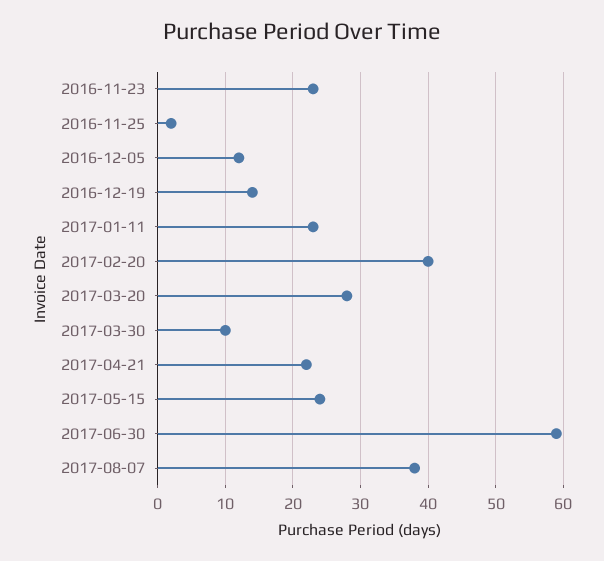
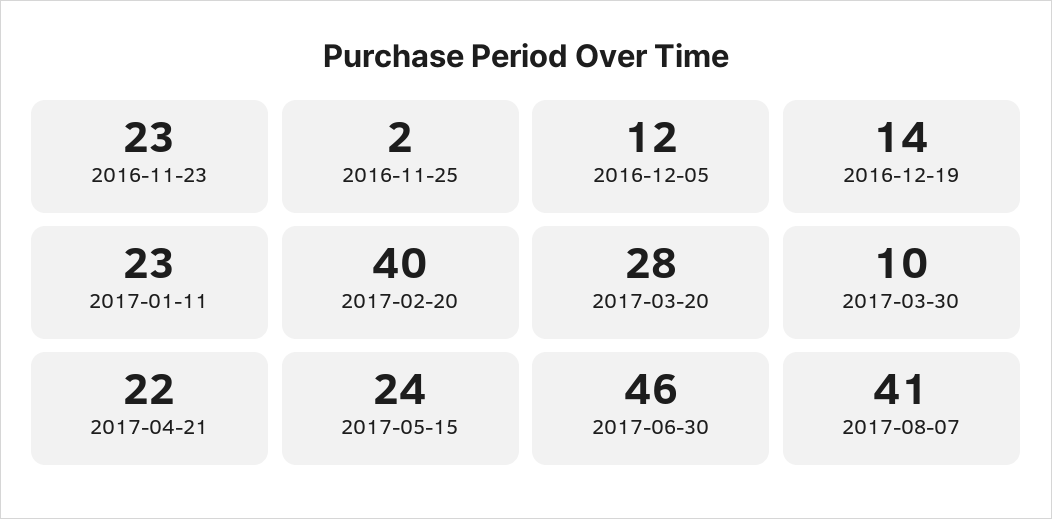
2017-06-30: 59 -> 46
2017-08-07: 38 -> 41

